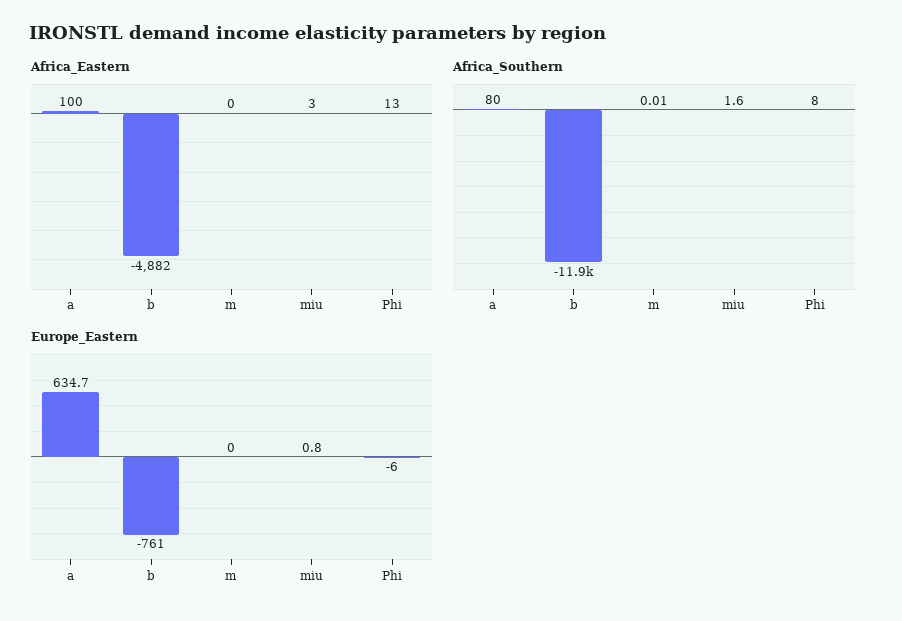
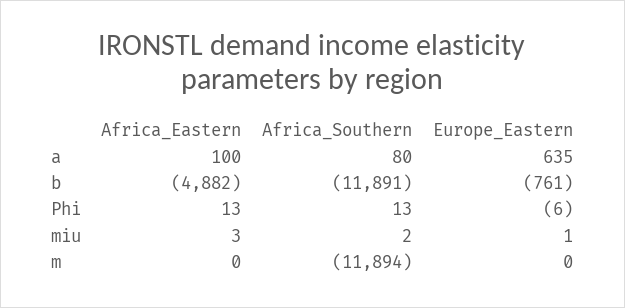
Africa_Southern, m: 0.01 -> -11894
Africa_Southern, Phi: 8 -> 13

